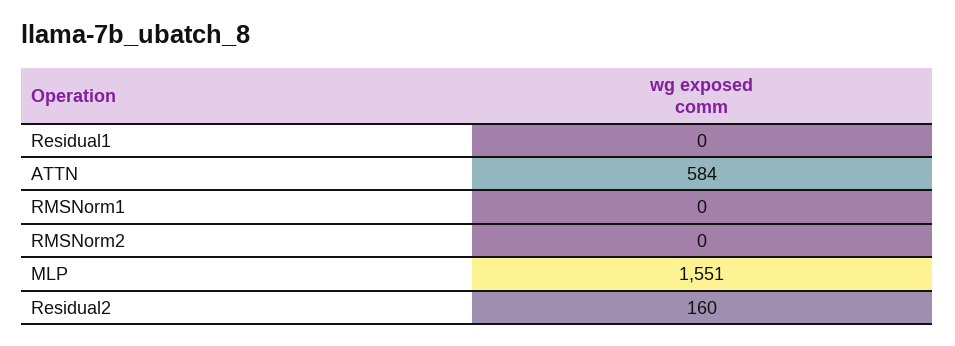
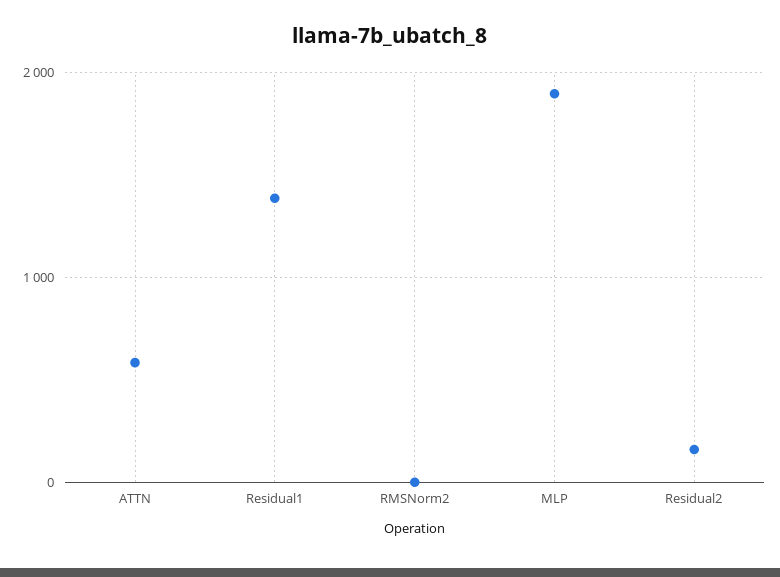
Residual1: 0 -> 1400
RMSNorm1: 0 -> none
MLP: 1551 -> 1900

